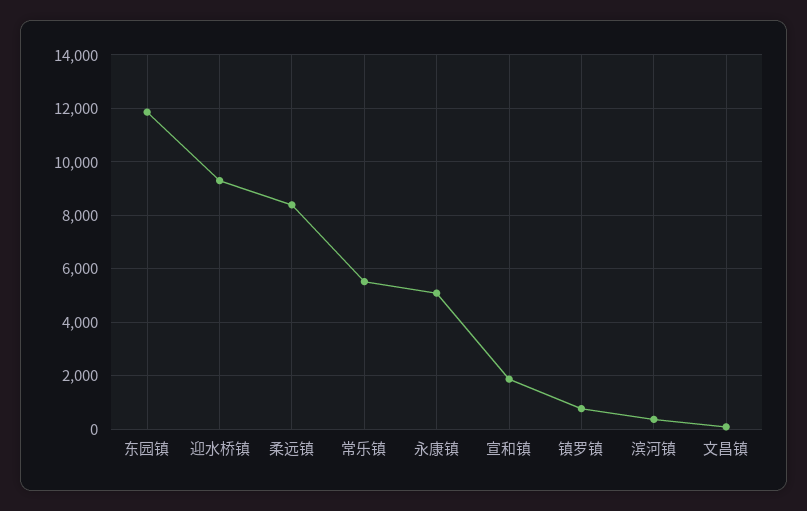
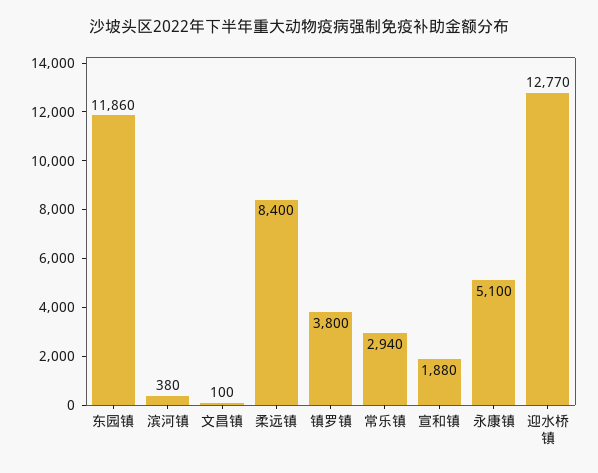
迎水桥镇: 9250 -> 12770
常乐镇: 5500 -> 2940
镇罗镇: 750 -> 3800

